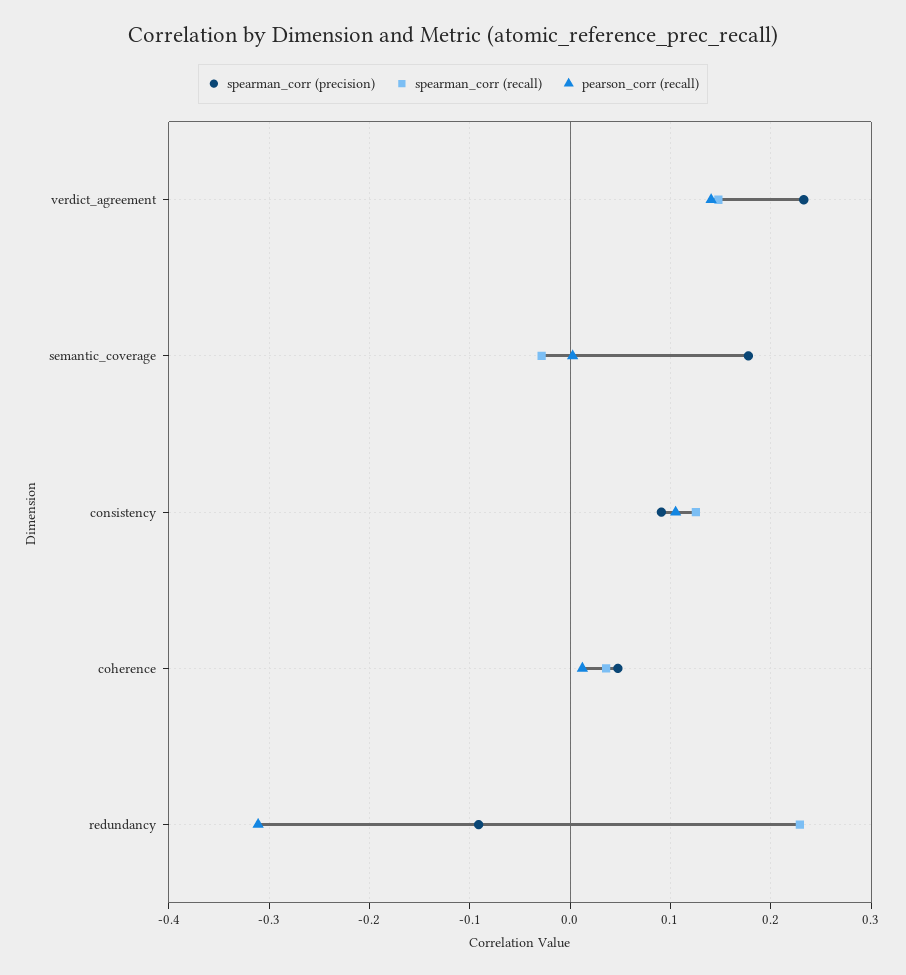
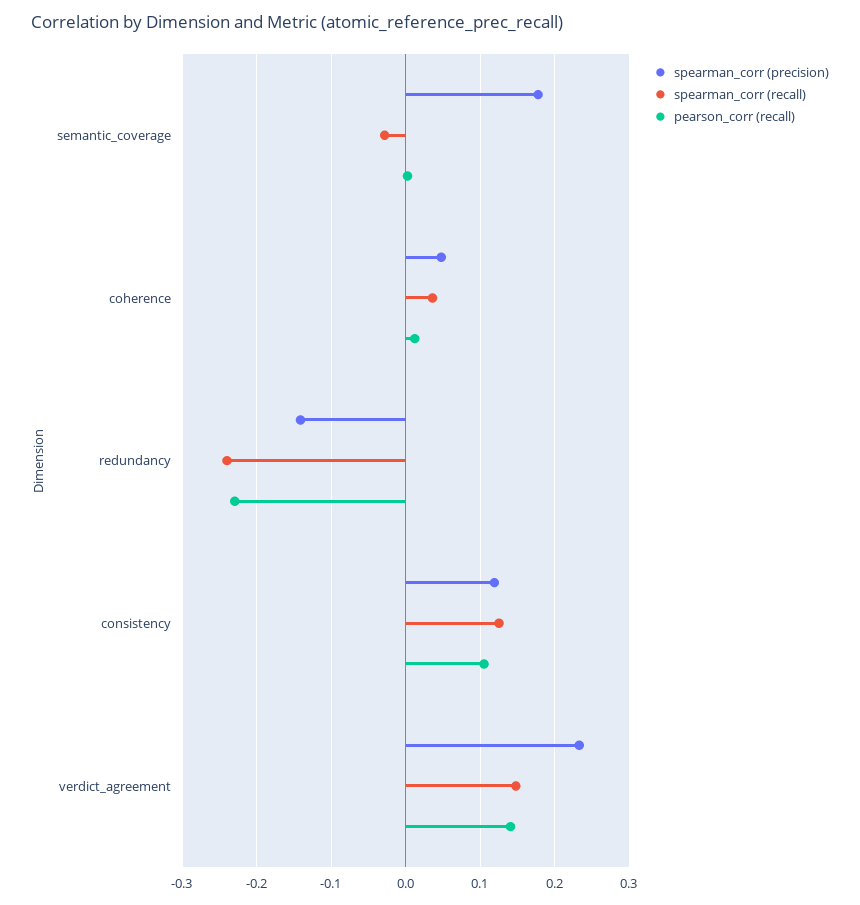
spearman_corr (precision), consistency: 0.09 -> 0.12
spearman_corr (precision), redundancy: -0.09 -> -0.14
spearman_corr (recall), redundancy: 0.23 -> -0.24
pearson_corr (recall), redundancy: -0.31 -> -0.23

